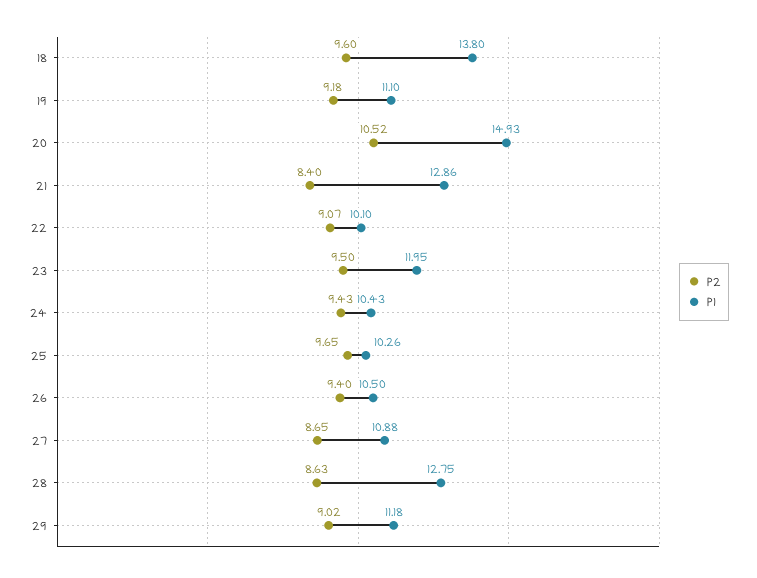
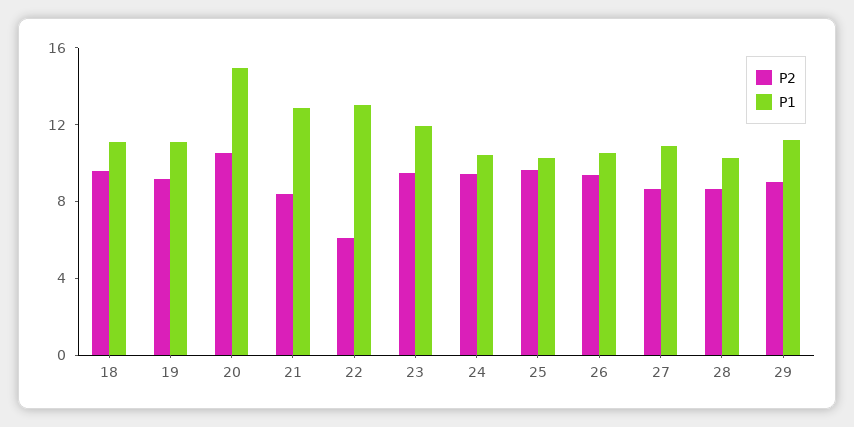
P1, 18: 13.8 -> 11
P2, 22: 9.07 -> 6
P1, 22: 10.1 -> 13
P1, 28: 12.75 -> 10

